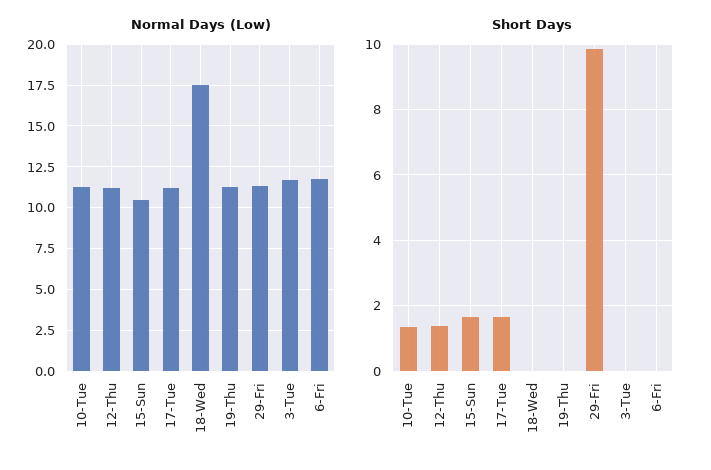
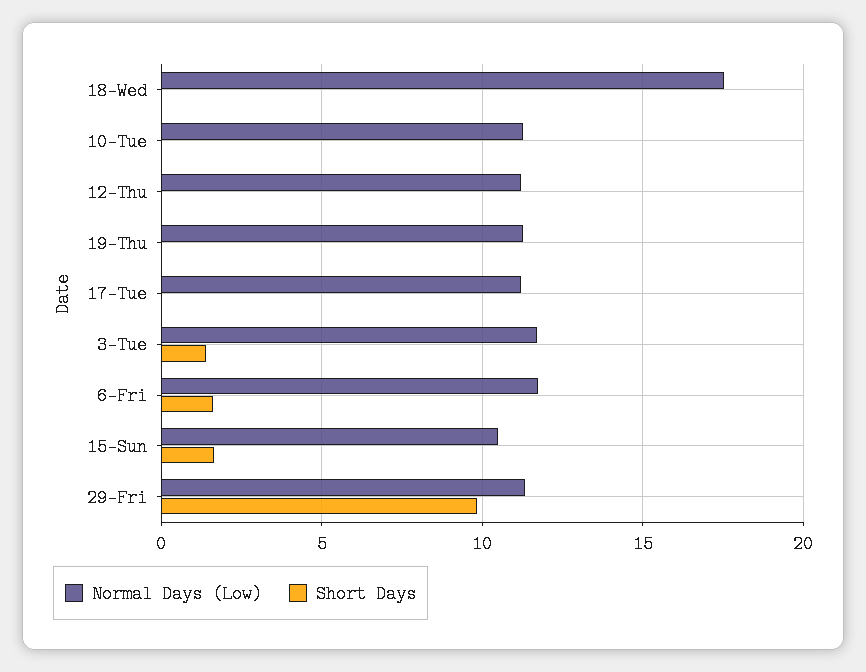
Short Days, 10-Tue: 1.4 -> 0
Short Days, 12-Thu: 1.4 -> 0
Short Days, 17-Tue: 1.6 -> 0
Short Days, 3-Tue: 0 -> 1.5
Short Days, 6-Fri: 0 -> 1.5

